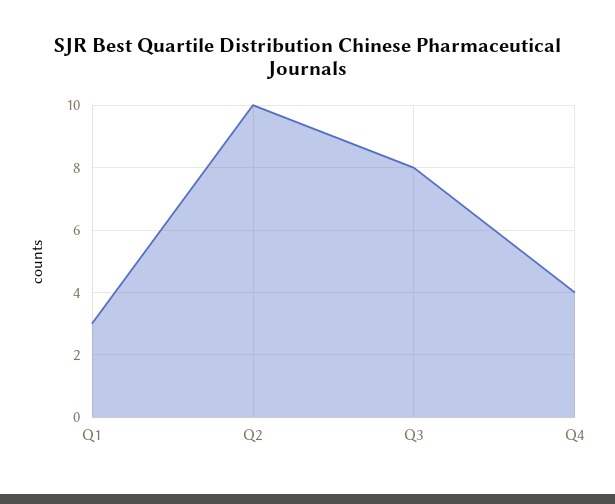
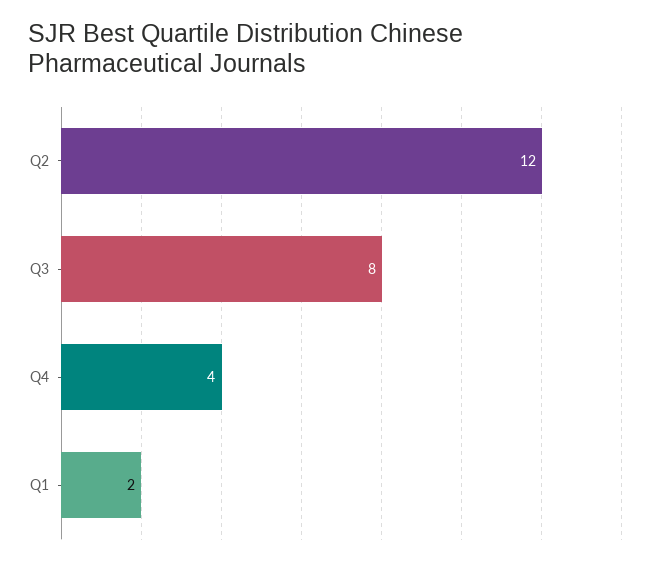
Q1: 3 -> 2
Q2: 10 -> 12

